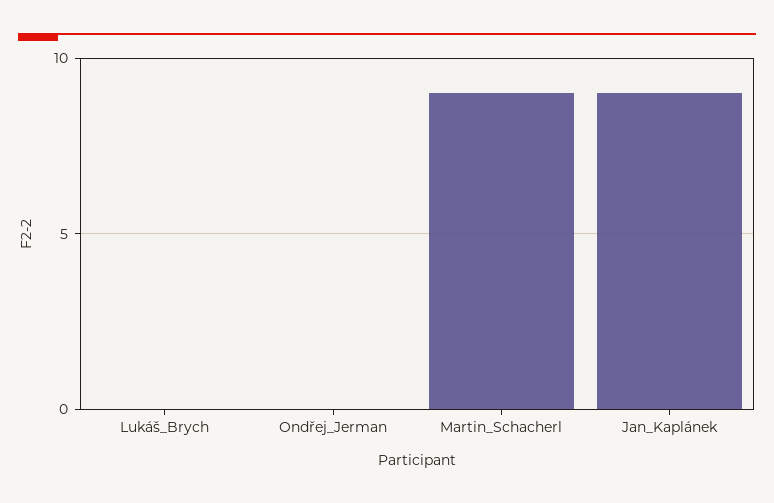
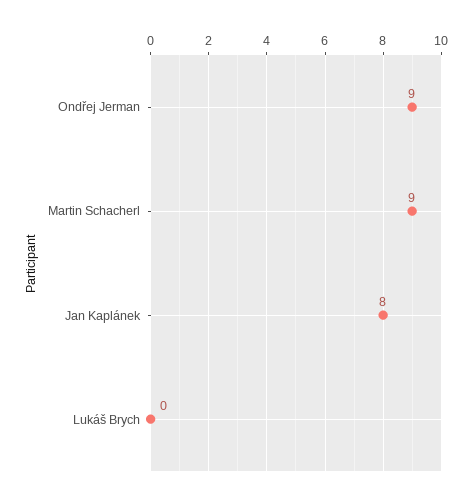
Ondřej_Jerman: 0 -> 9
Jan_Kaplánek: 9 -> 8

